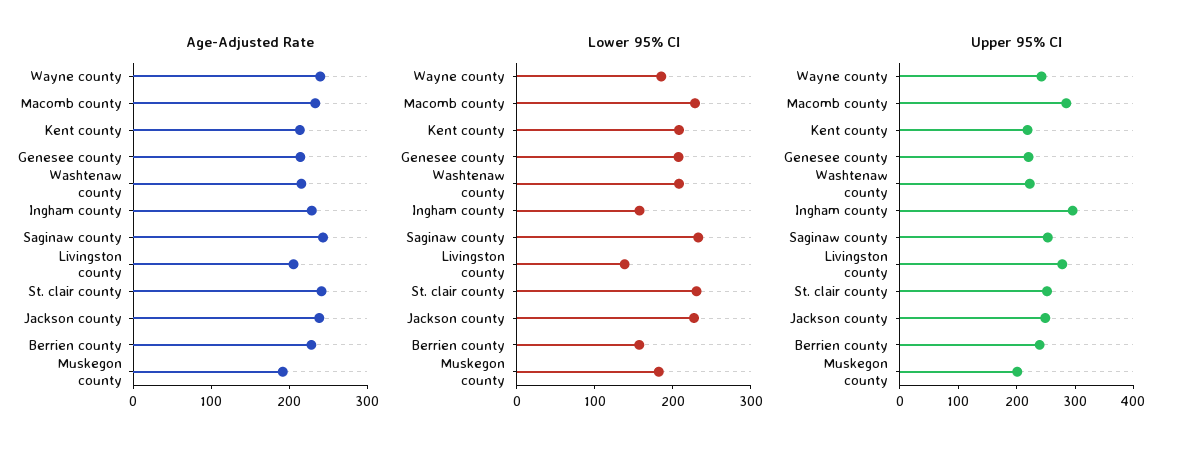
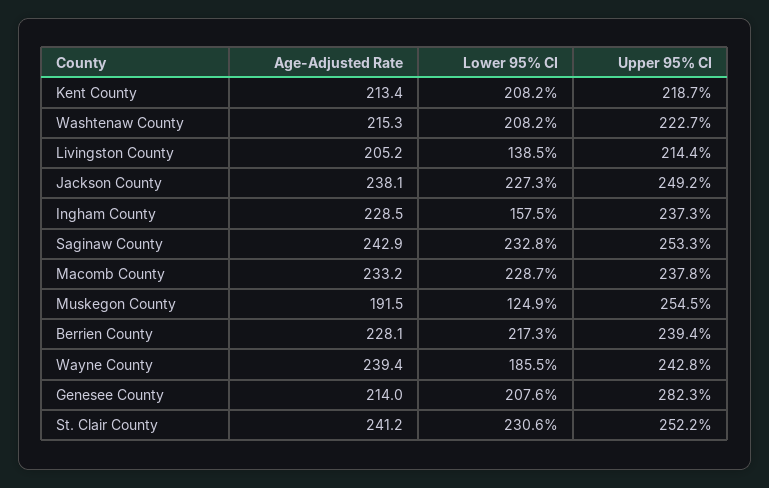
Lower 95% CI, Berrien county: 160 -> 217.3
Lower 95% CI, Muskegon county: 180 -> 124.9
Upper 95% CI, Macomb county: 280 -> 237.8
Upper 95% CI, Genesee county: 220 -> 282.3
Upper 95% CI, Ingham county: 300 -> 237.3
Upper 95% CI, Livingston county: 280 -> 214.4
Upper 95% CI, Muskegon county: 200 -> 254.5

